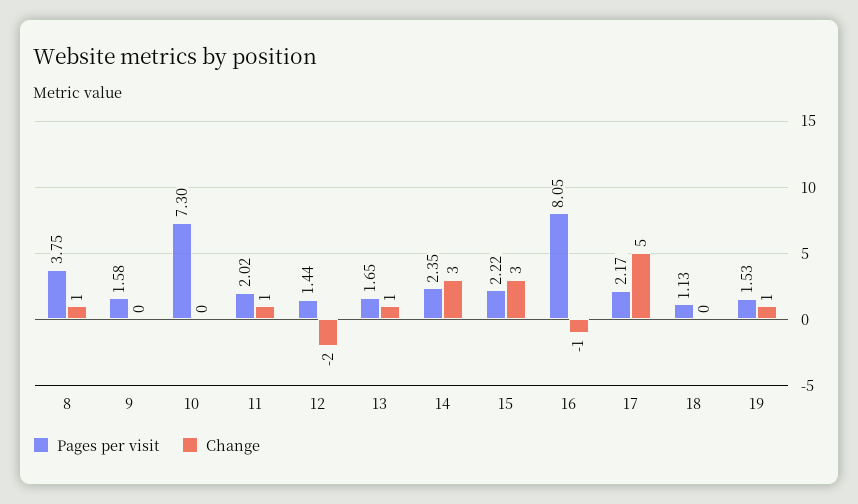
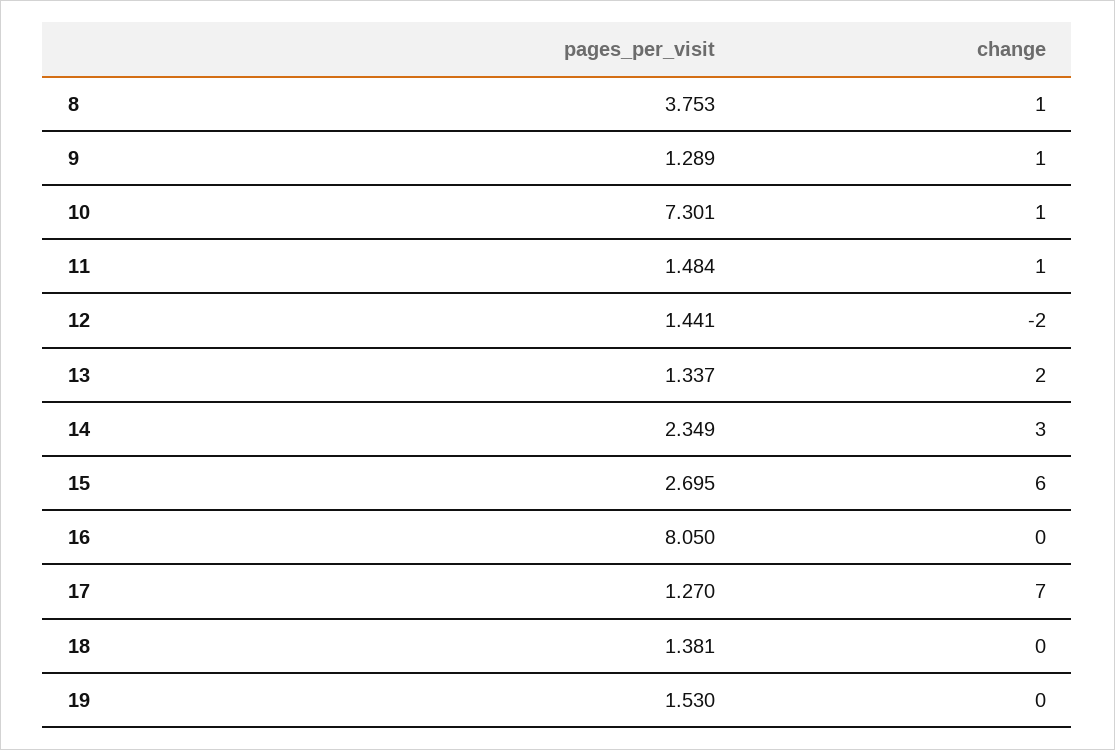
Pages per visit, 9: 1.58 -> 1.289
Change, 9: 0 -> 1
Change, 10: 0 -> 1
Pages per visit, 11: 2.02 -> 1.484
Pages per visit, 13: 1.65 -> 1.337
Change, 13: 1 -> 2
Pages per visit, 15: 2.22 -> 2.695
Change, 15: 3 -> 6
Change, 16: -1 -> 0
Pages per visit, 17: 2.17 -> 1.27
Change, 17: 5 -> 7
Pages per visit, 18: 1.13 -> 1.381
Change, 19: 1 -> 0

